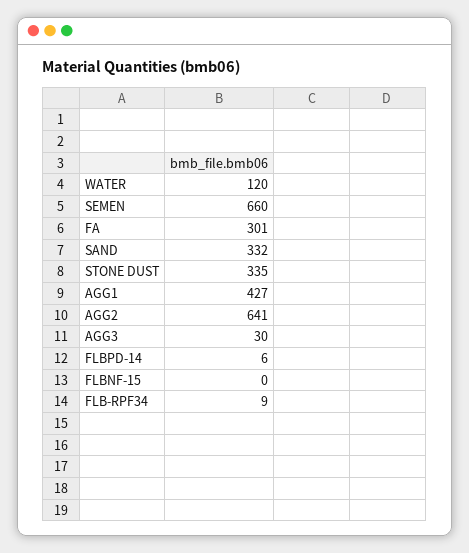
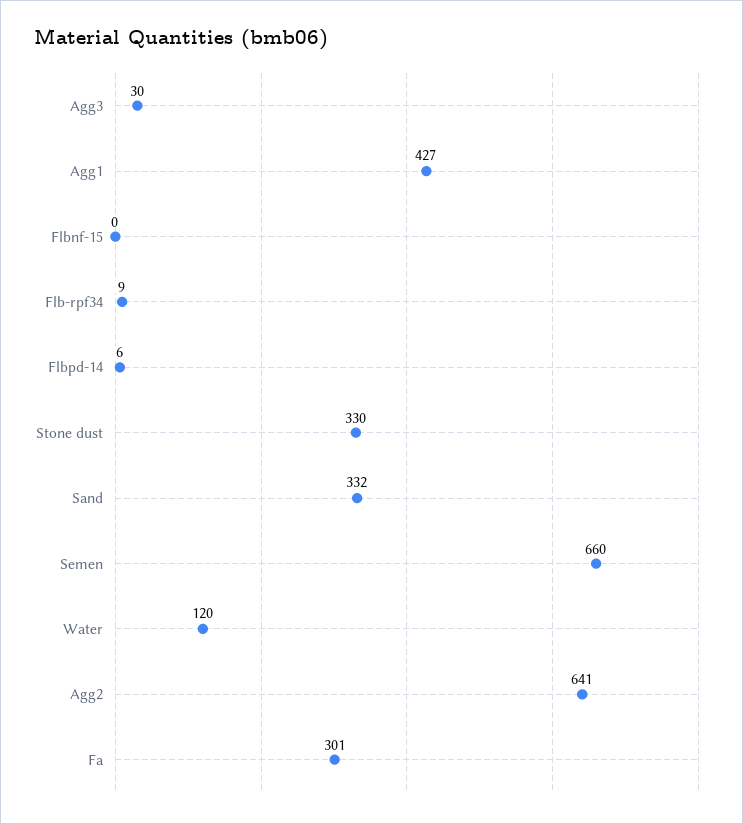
STONE DUST: 335 -> 330

